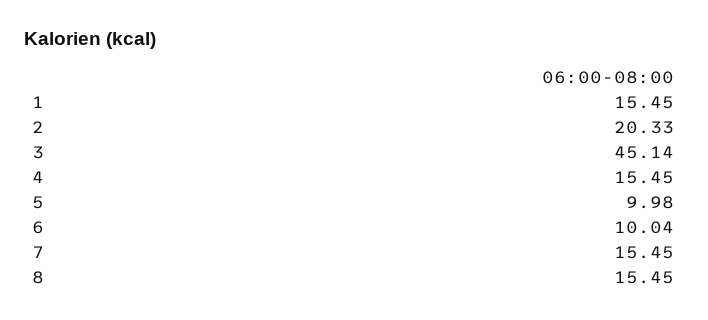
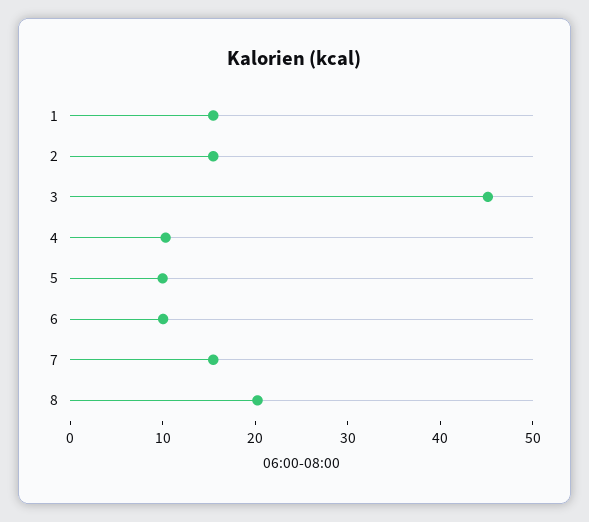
2: 20.33 -> 16
4: 15.45 -> 10
8: 15.45 -> 20

